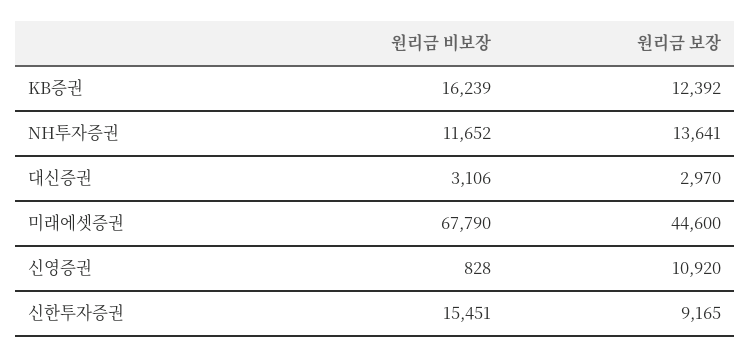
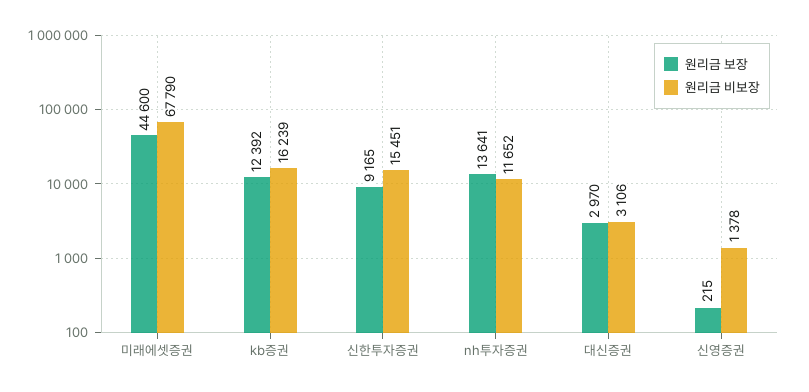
원리금 비보장, 신영증권: 828 -> 1378
원리금 보장, 신영증권: 10920 -> 215

